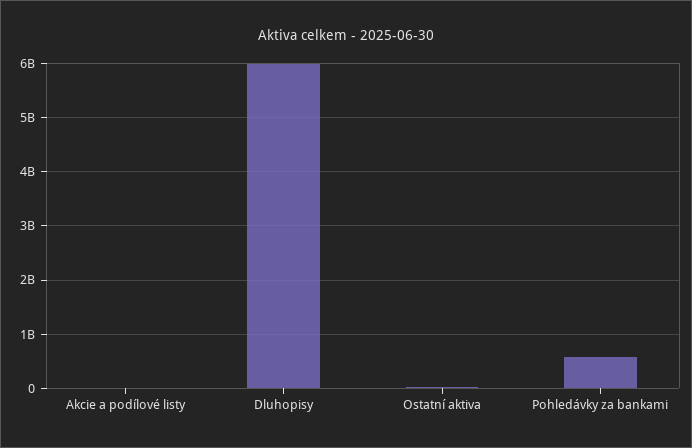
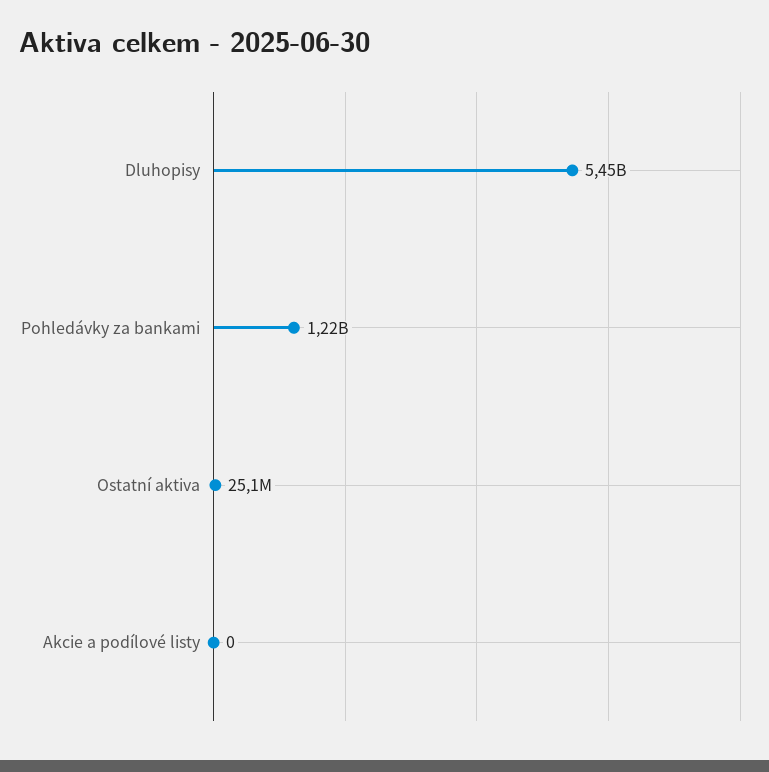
Dluhopisy: 6000000000 -> 5450000000
Pohledávky za bankami: 600000000 -> 1220000000

